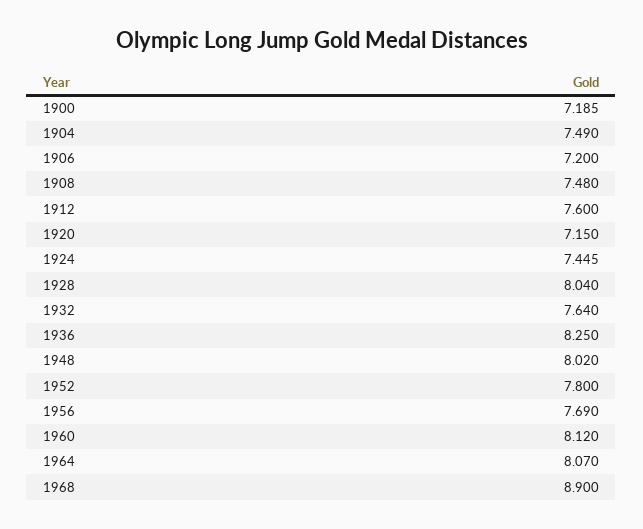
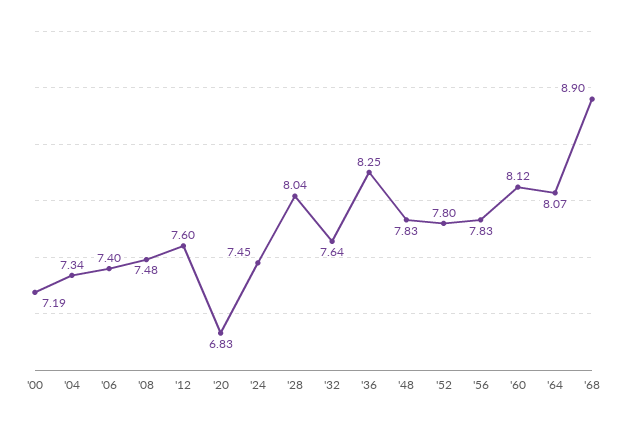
1904: 7.49 -> 7.34
1906: 7.2 -> 7.4
1920: 7.15 -> 6.83
1948: 8.02 -> 7.83
1956: 7.69 -> 7.83

